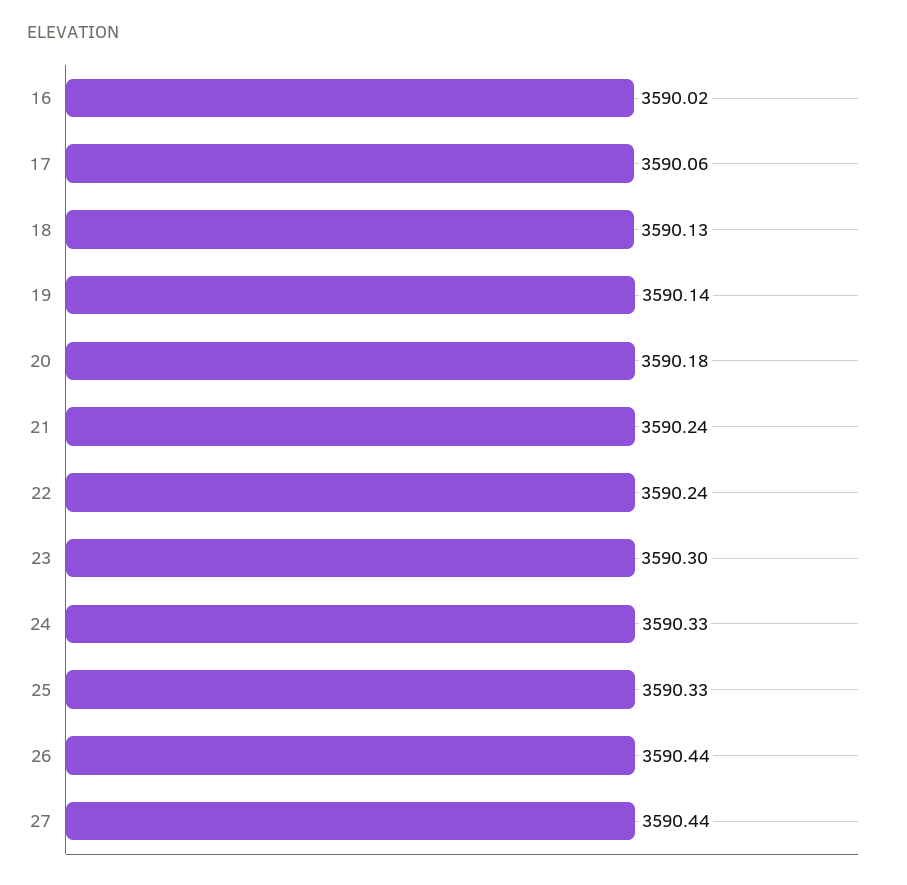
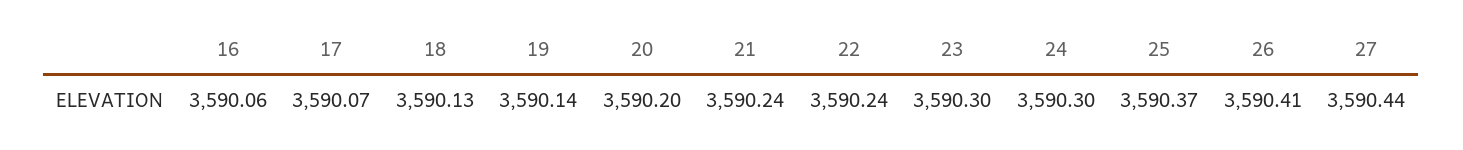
16: 3590.02 -> 3590.06
17: 3590.06 -> 3590.07
20: 3590.18 -> 3590.2
24: 3590.33 -> 3590.3
25: 3590.33 -> 3590.37
26: 3590.44 -> 3590.41

